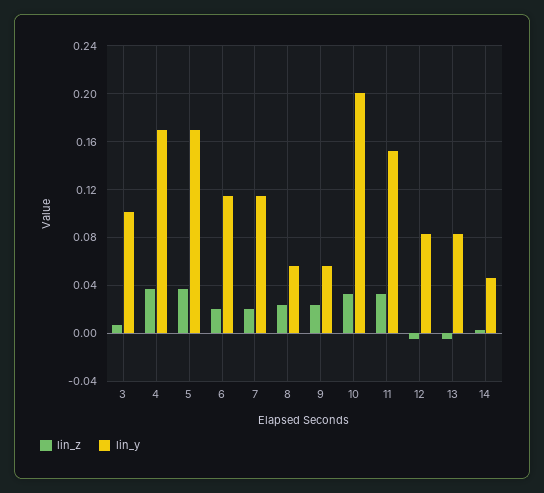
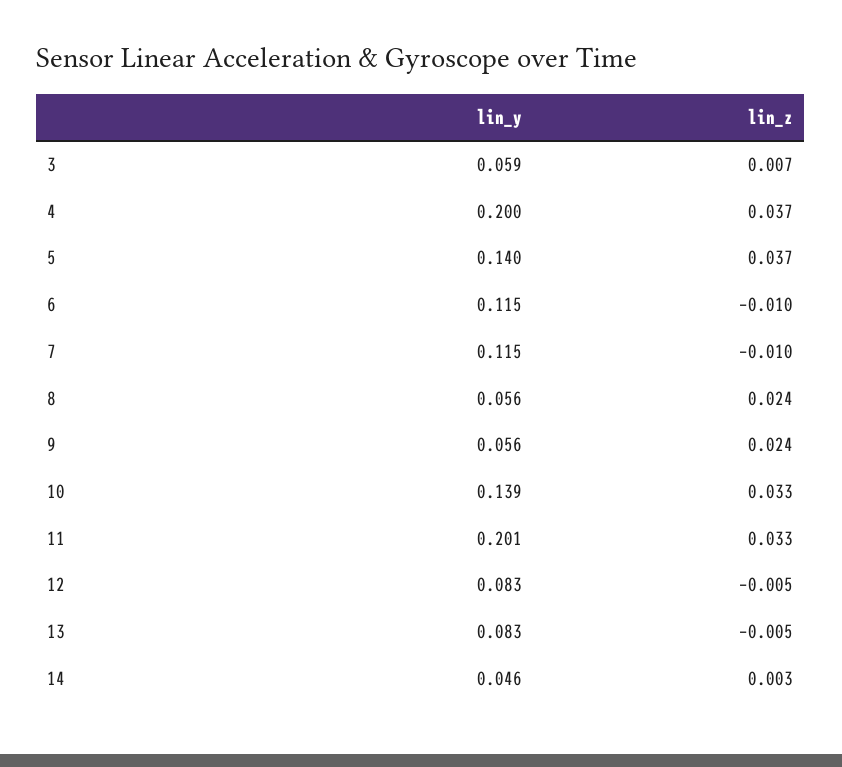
lin_y, 3: 0.1 -> 0.059
lin_y, 4: 0.17 -> 0.2
lin_y, 5: 0.17 -> 0.14
lin_z, 6: 0.02 -> -0.01
lin_z, 7: 0.02 -> -0.01
lin_y, 10: 0.2 -> 0.139
lin_y, 11: 0.15 -> 0.201

